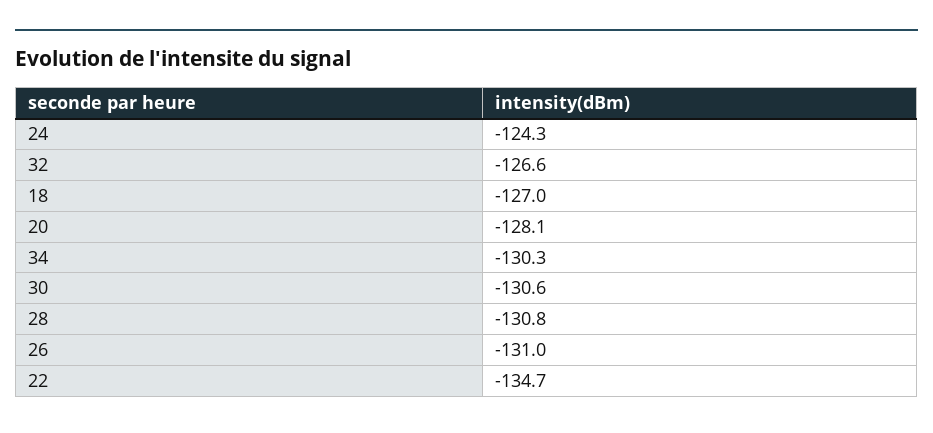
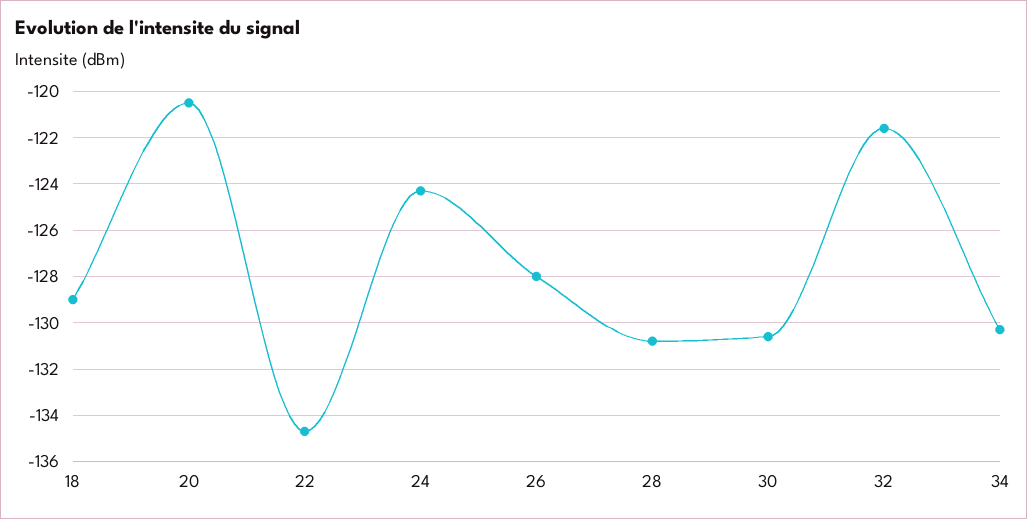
32: -126.6 -> -121.5
18: -127 -> -129
20: -128.1 -> -120.5
26: -131 -> -128

